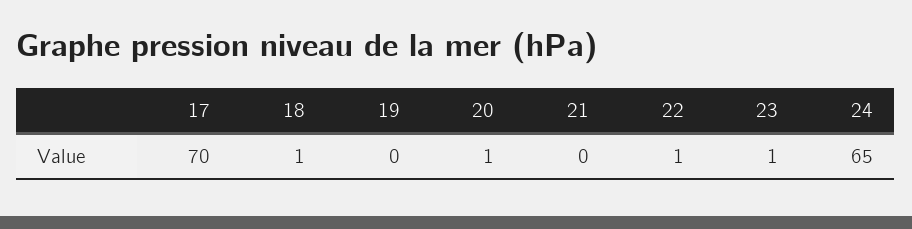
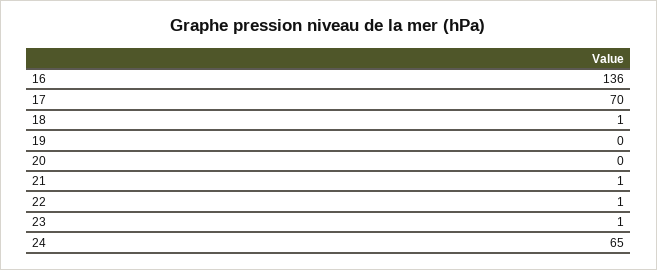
20: 1 -> 0
21: 0 -> 1
16: none -> 136

